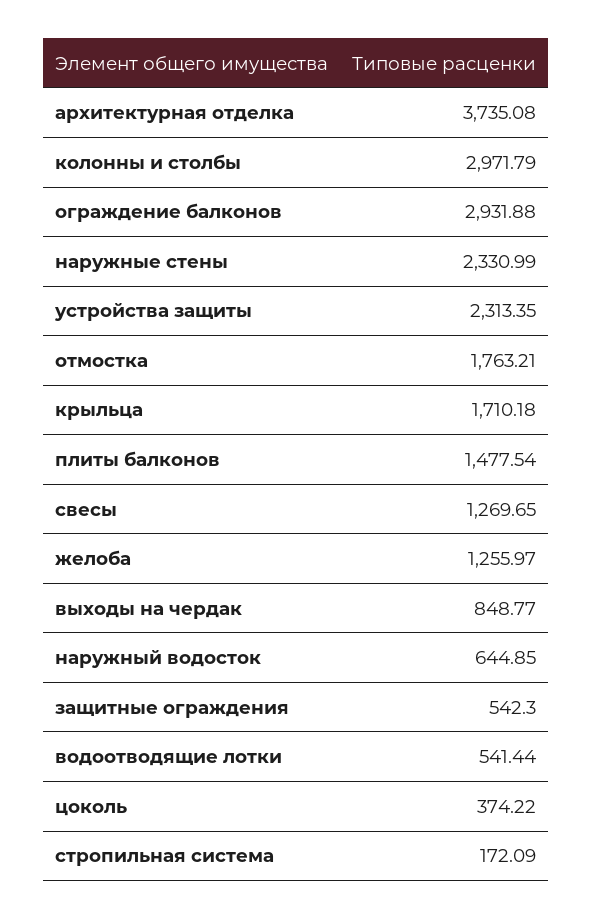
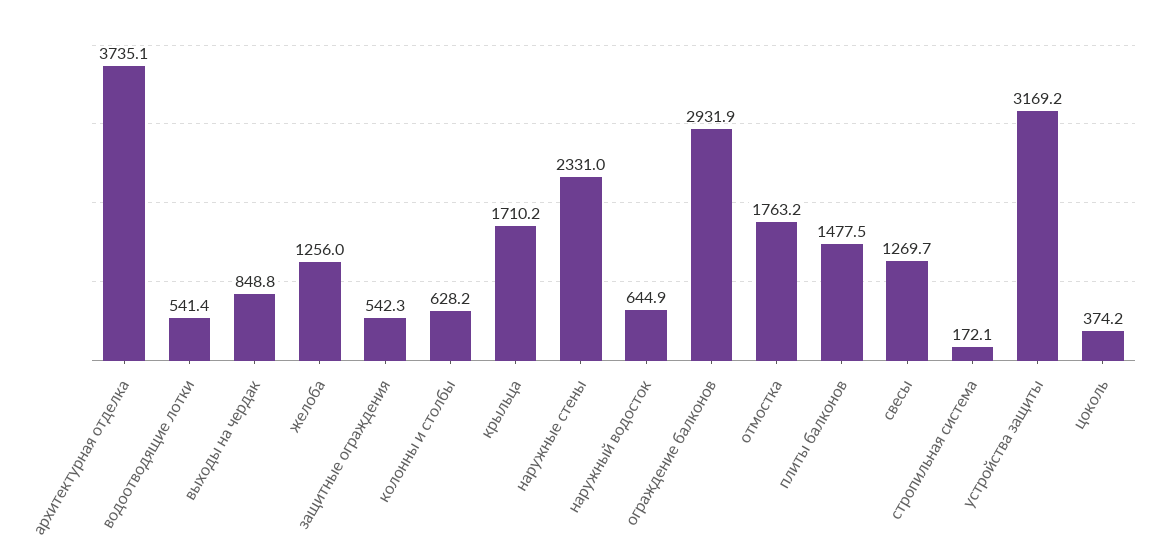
колонны и столбы: 2971.79 -> 628.2
устройства защиты: 2313.35 -> 3169.2

